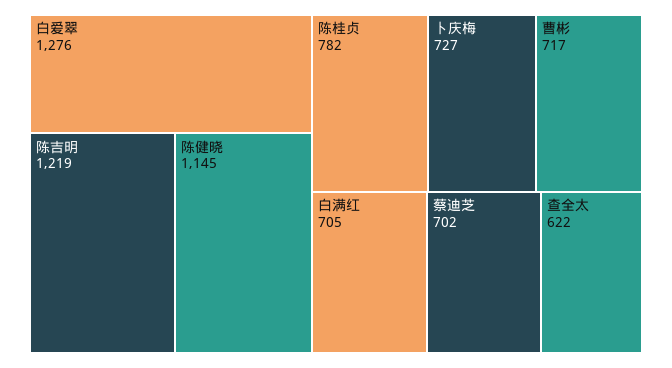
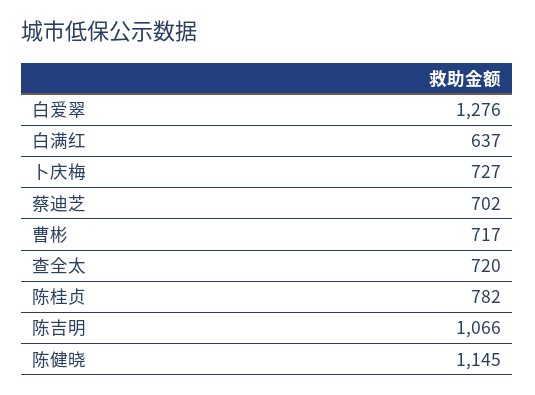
陈吉明: 1219 -> 1066
白满红: 705 -> 637
查全太: 622 -> 720

